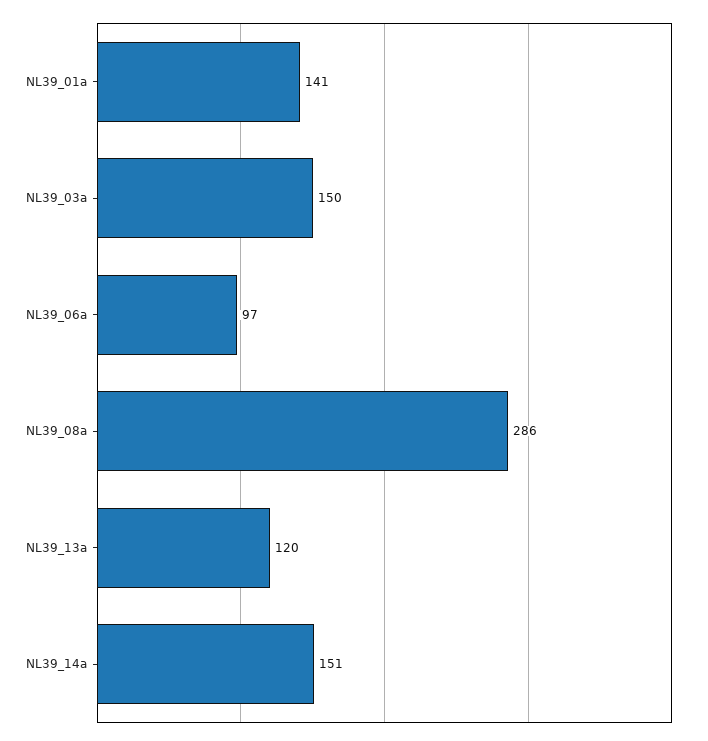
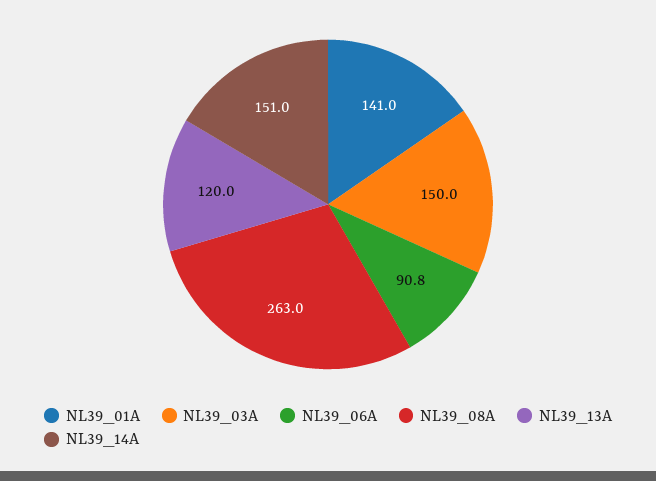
NL39_06a: 97 -> 90.8
NL39_08a: 286 -> 263

